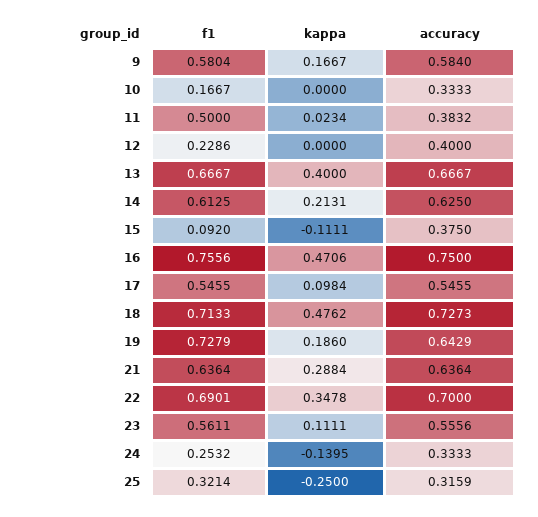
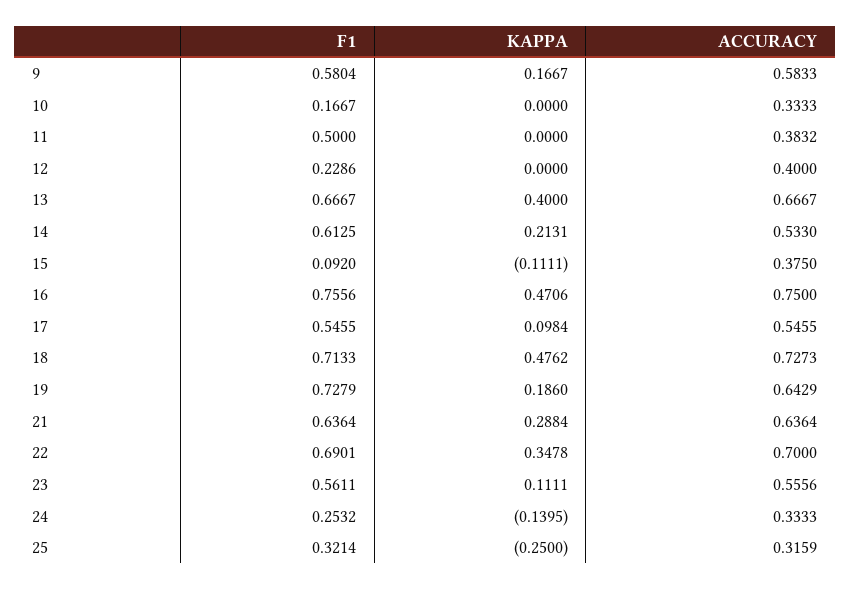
accuracy, 9: 0.584 -> 0.5833
kappa, 11: 0.0234 -> 0
accuracy, 14: 0.625 -> 0.533

